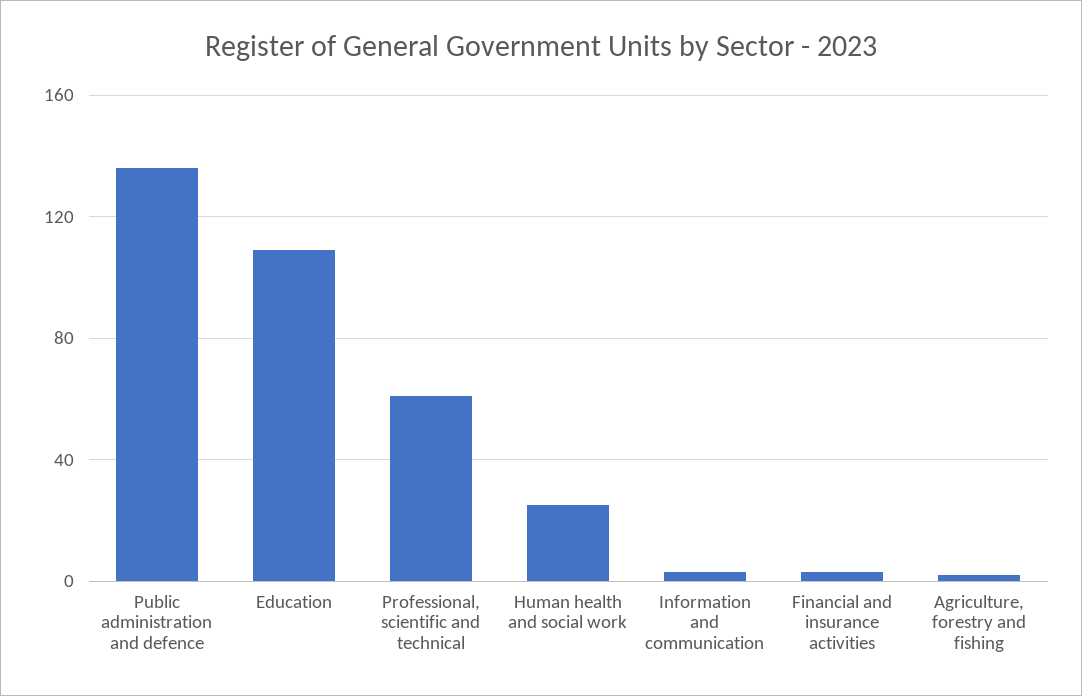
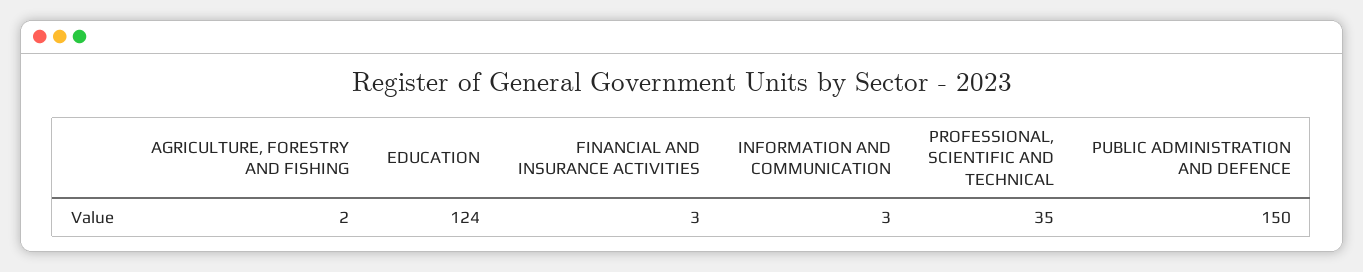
Public administration and defence: 135 -> 150
Education: 110 -> 124
Professional, scientific and technical: 60 -> 35
Human health and social work: 25 -> none

